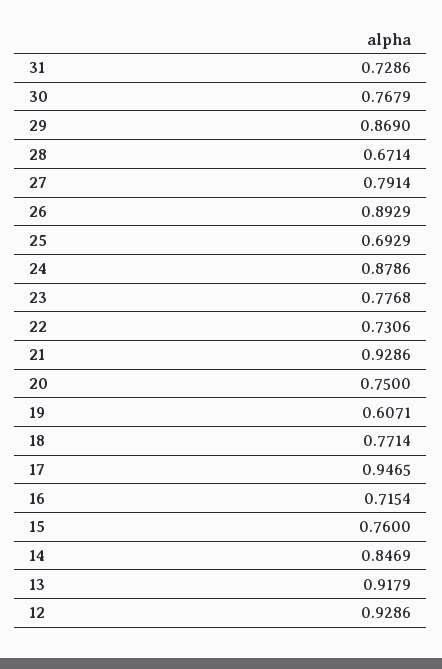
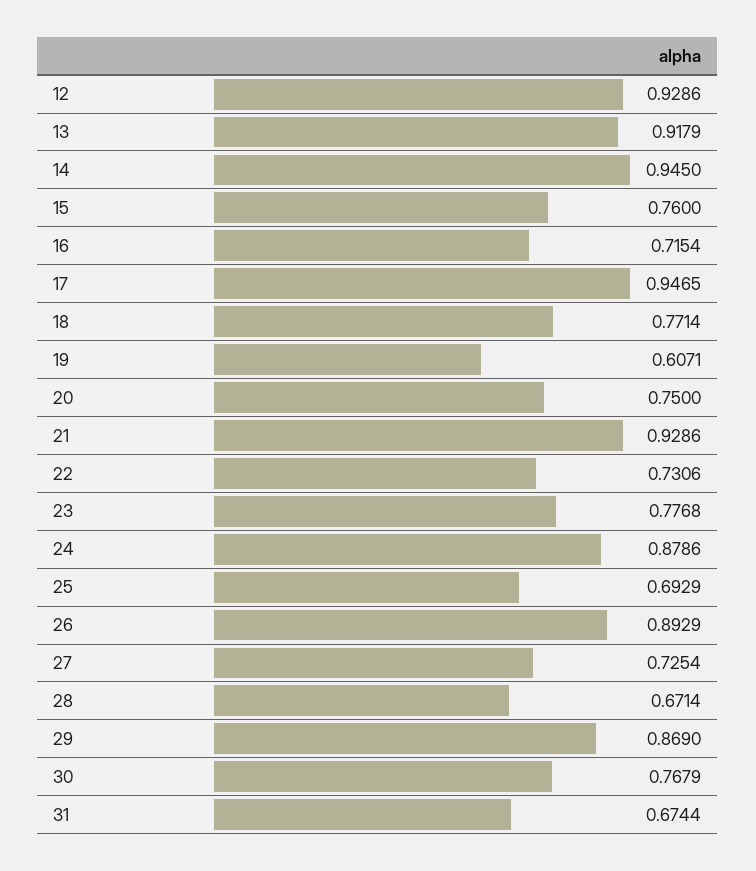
31: 0.7286 -> 0.6744
27: 0.7914 -> 0.7254
14: 0.8469 -> 0.945

